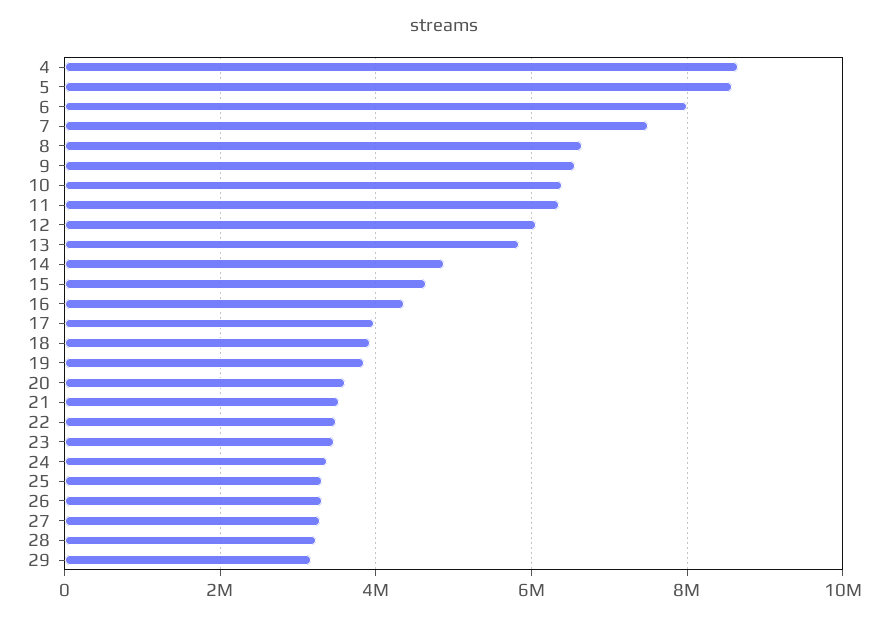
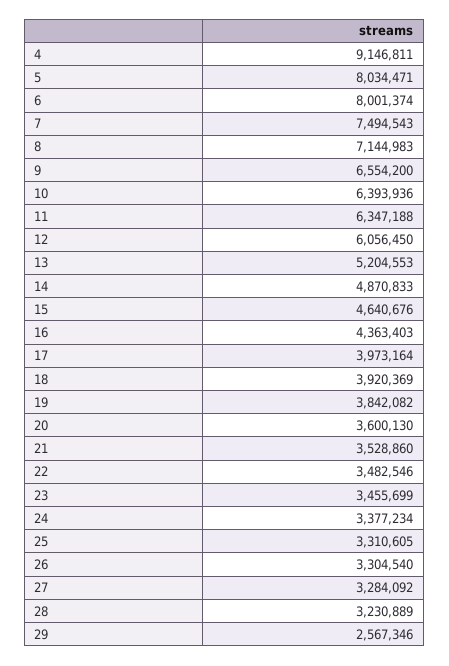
4: 8600000 -> 9146811
5: 8600000 -> 8034471
8: 6600000 -> 7144983
13: 5800000 -> 5204553
29: 3200000 -> 2567346

